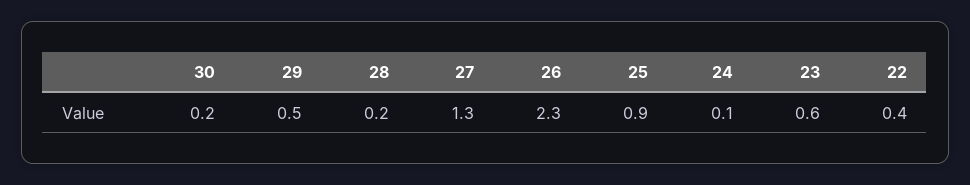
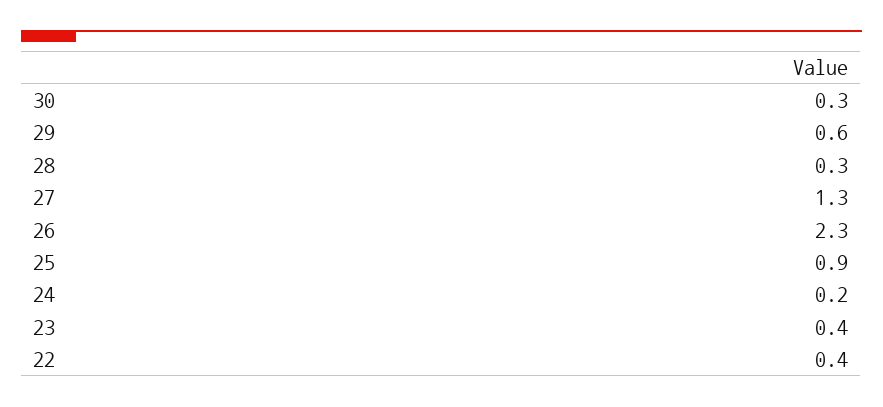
30: 0.2 -> 0.3
29: 0.5 -> 0.6
28: 0.2 -> 0.3
24: 0.1 -> 0.2
23: 0.6 -> 0.4

